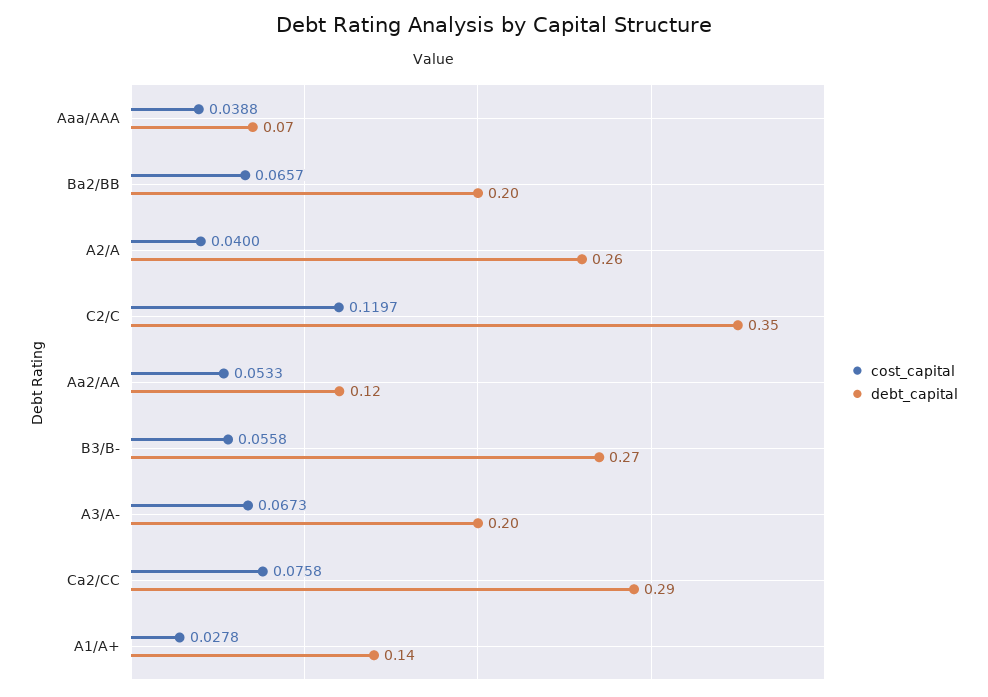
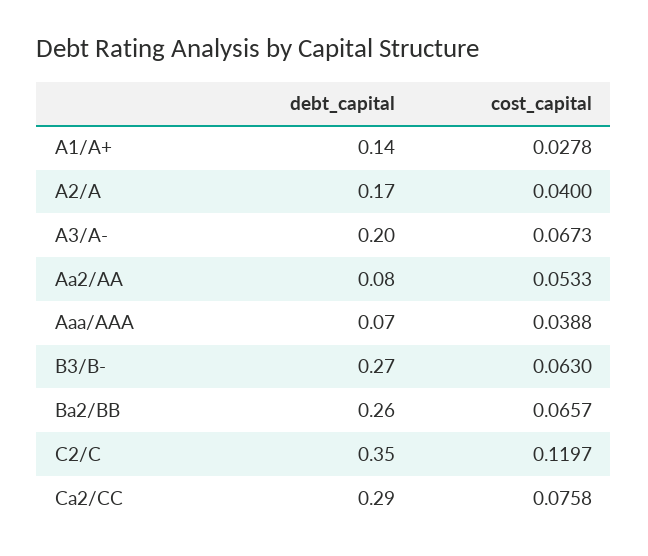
debt_capital, Ba2/BB: 0.2 -> 0.26
debt_capital, A2/A: 0.26 -> 0.17
debt_capital, Aa2/AA: 0.12 -> 0.08
cost_capital, B3/B-: 0.0558 -> 0.063

